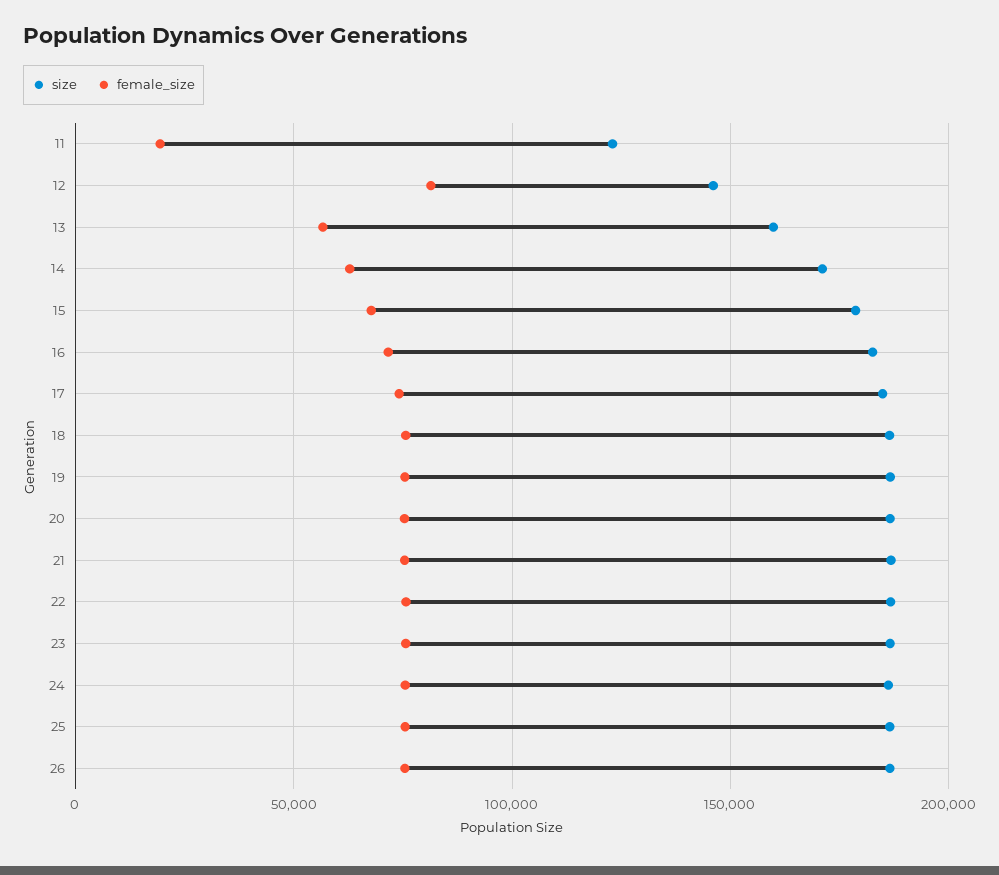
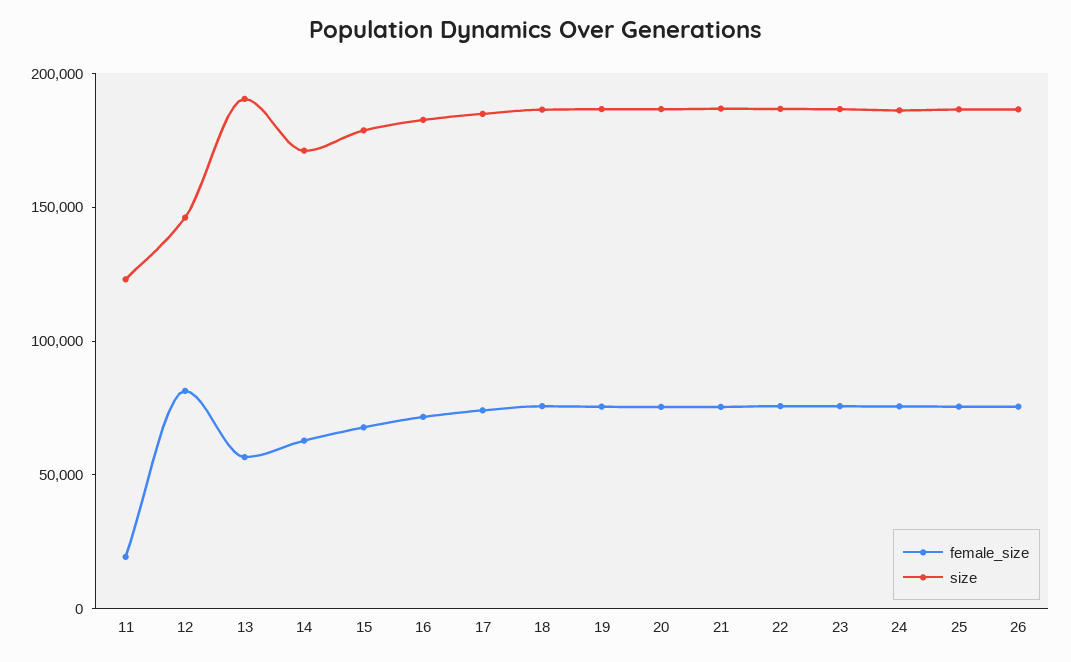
size, 13: 160000 -> 190000

